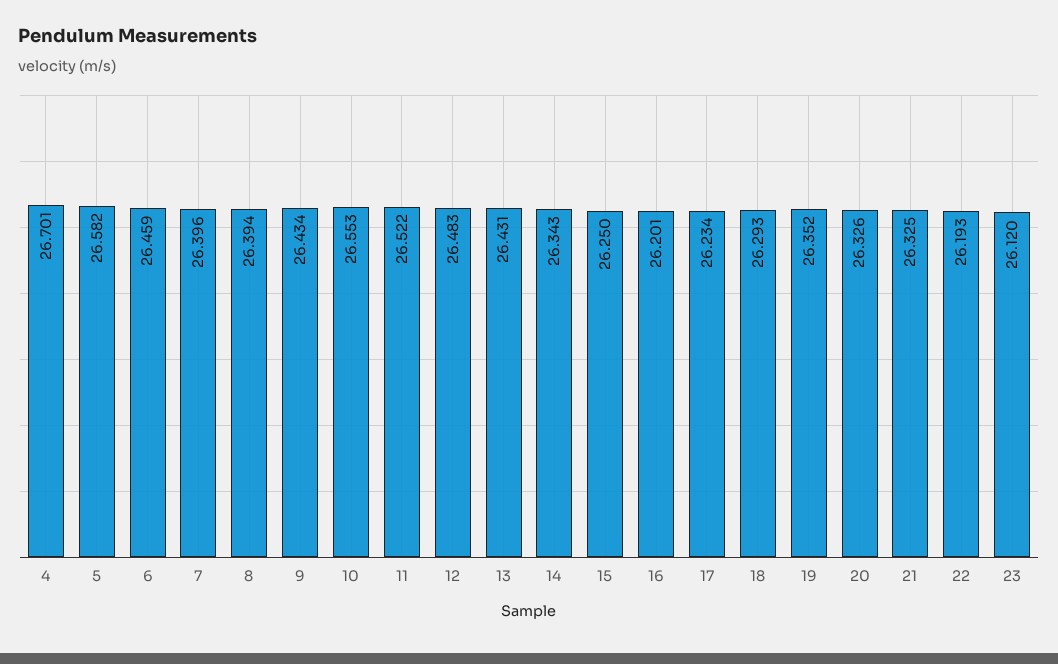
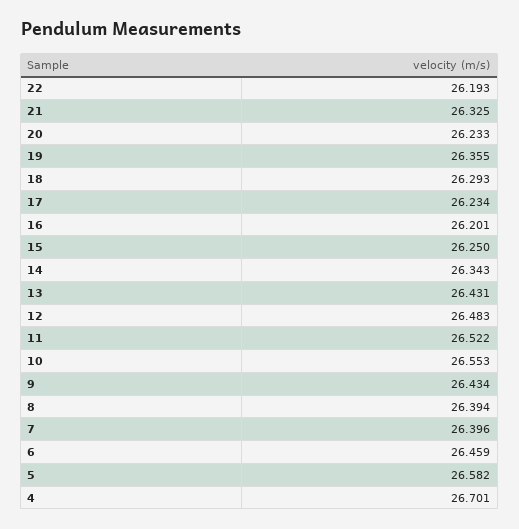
19: 26.352 -> 26.355
20: 26.326 -> 26.233
23: 26.12 -> none

